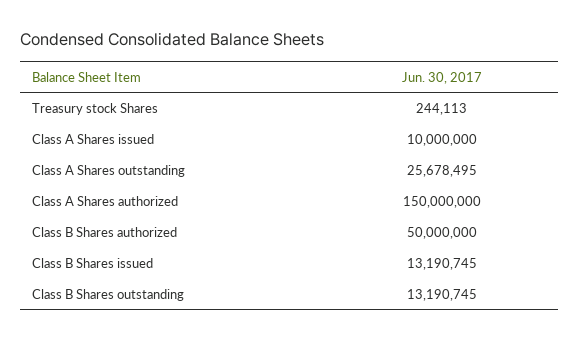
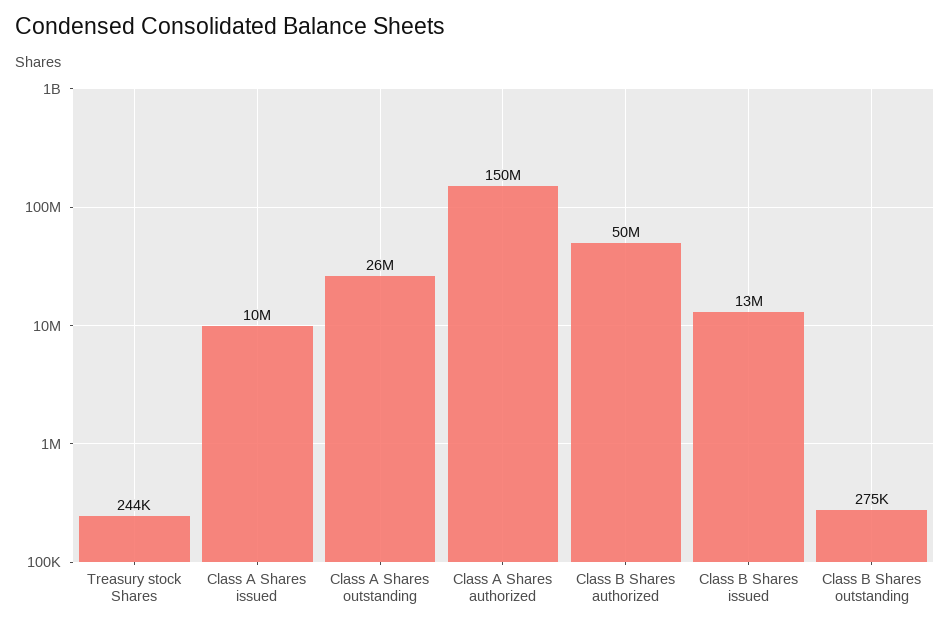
Class B Shares outstanding: 13190745 -> 275000

